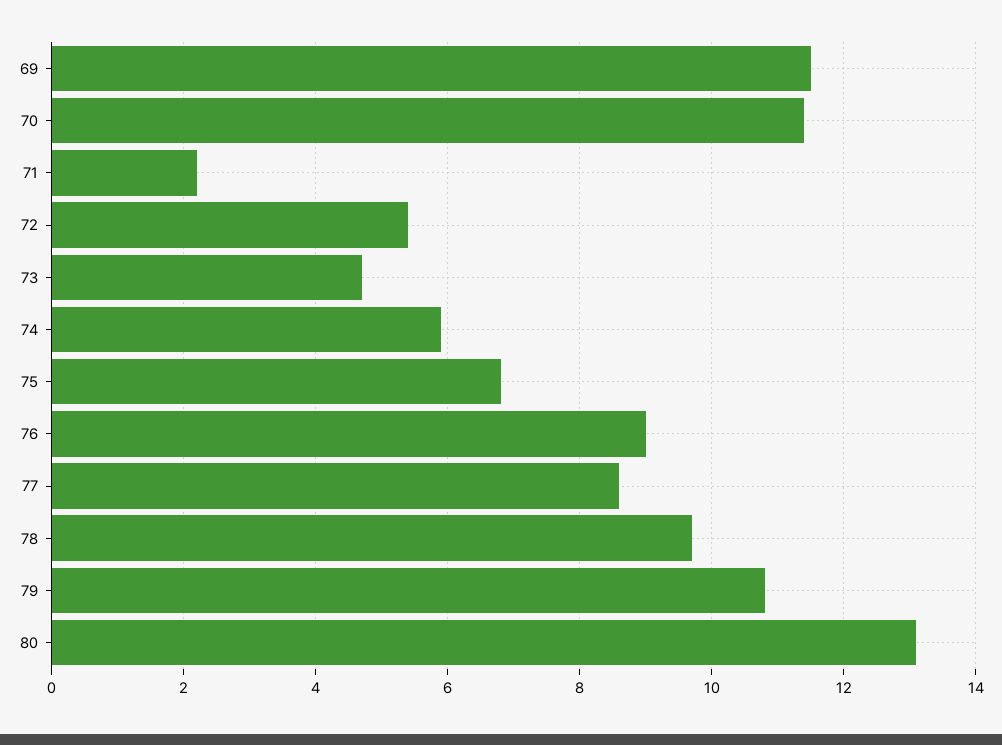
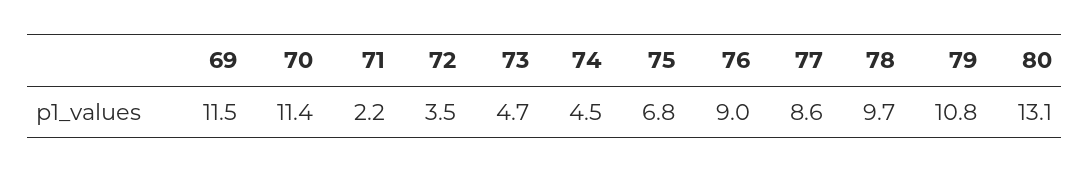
72: 5.5 -> 3.5
74: 6 -> 4.5

